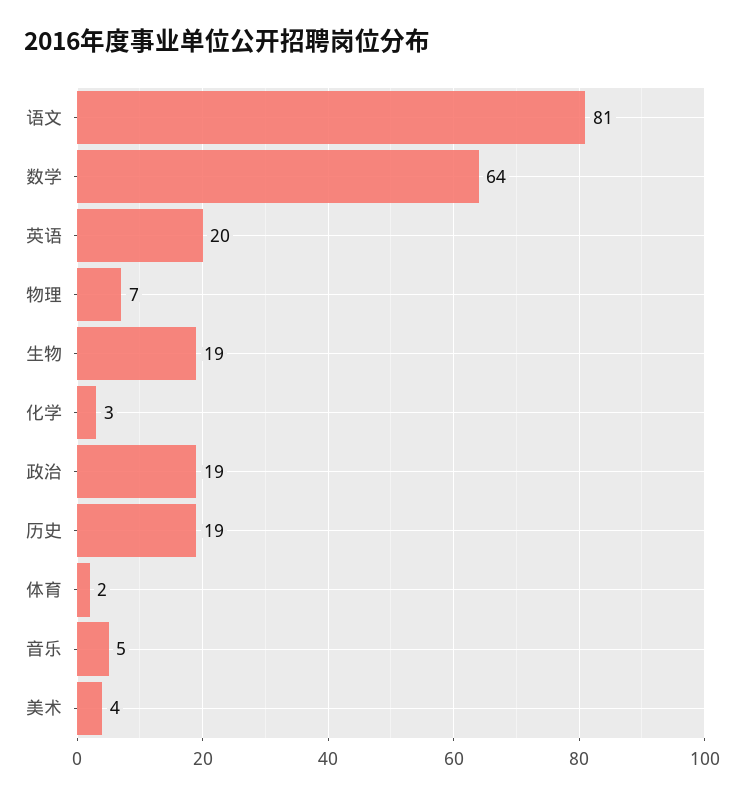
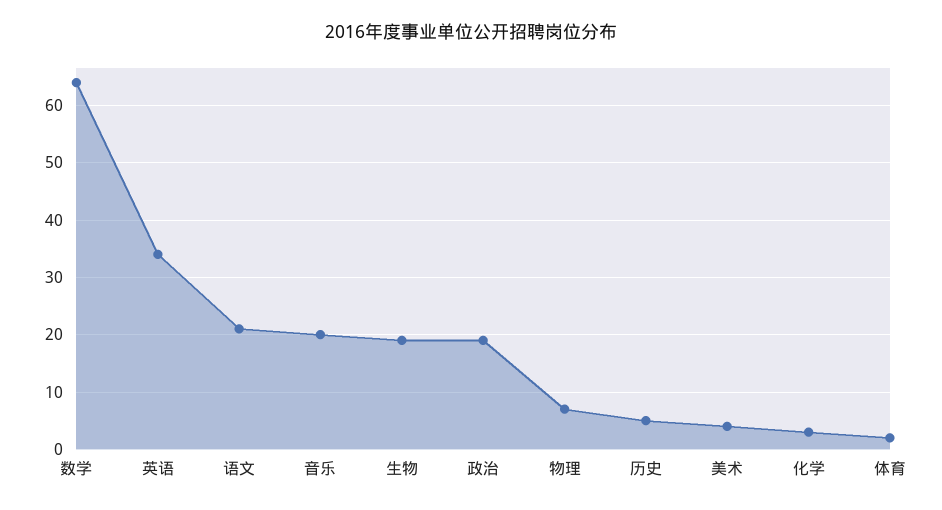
语文: 81 -> 20
英语: 20 -> 35
历史: 19 -> 5
音乐: 5 -> 20

